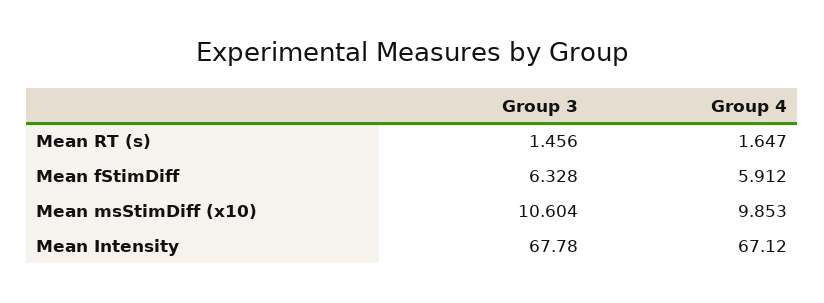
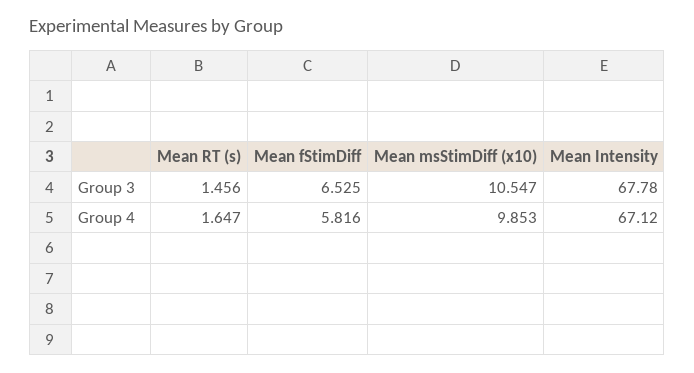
Group 3, Mean fStimDiff: 6.328 -> 6.525
Group 4, Mean fStimDiff: 5.912 -> 5.816
Group 3, Mean msStimDiff (x10): 10.604 -> 10.547

